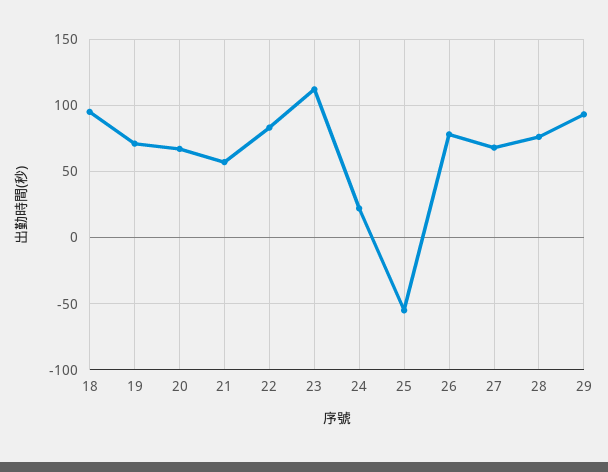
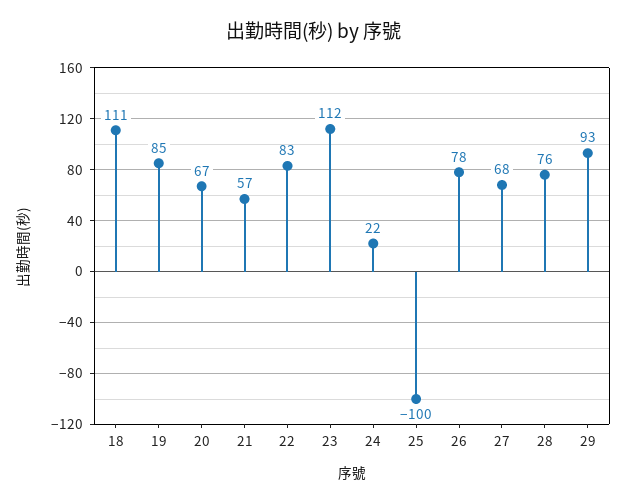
18: 95 -> 111
19: 70 -> 85
25: -55 -> -100

